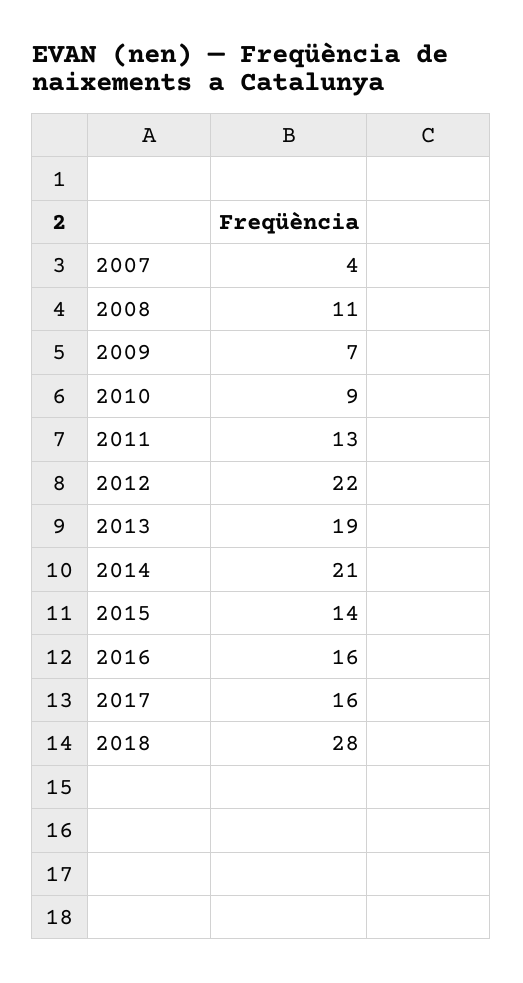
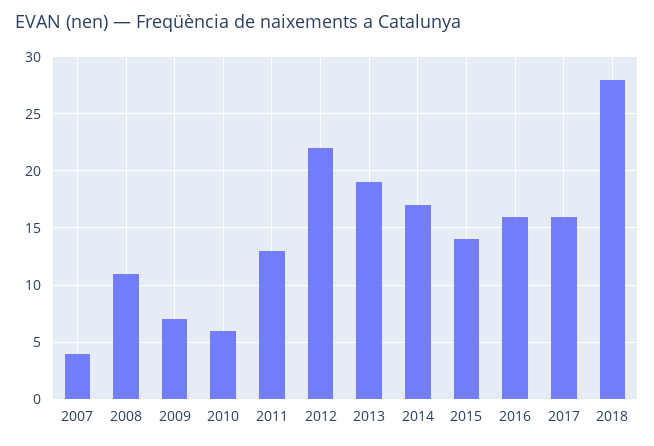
2010: 9 -> 6
2014: 21 -> 17

